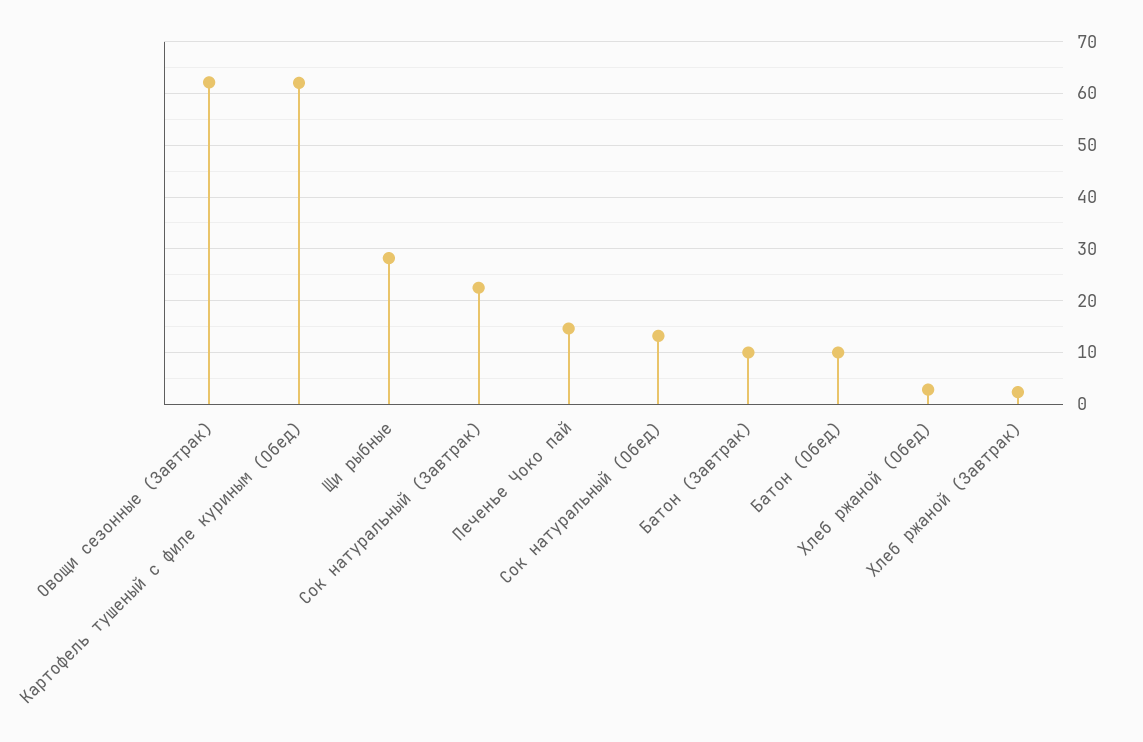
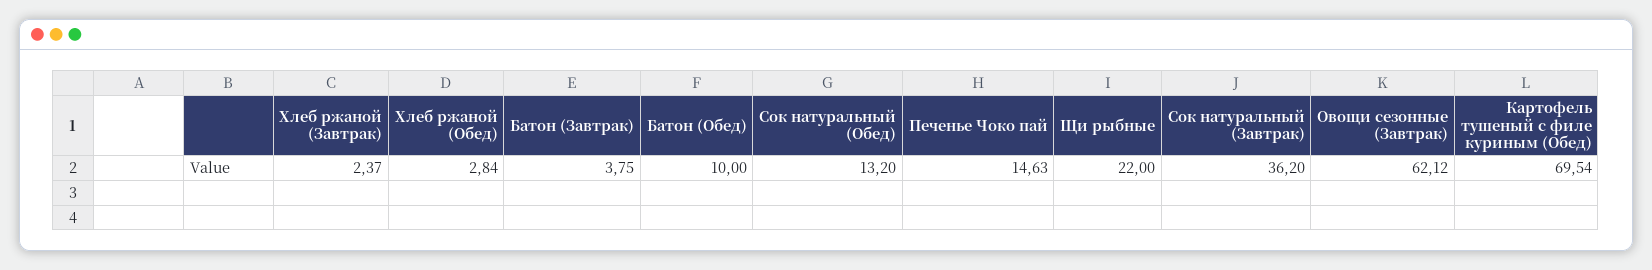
Картофель тушеный с филе куриным (Обед): 62 -> 69.54
Щи рыбные: 28 -> 22
Сок натуральный (Завтрак): 22 -> 36.2
Батон (Завтрак): 10 -> 3.75

